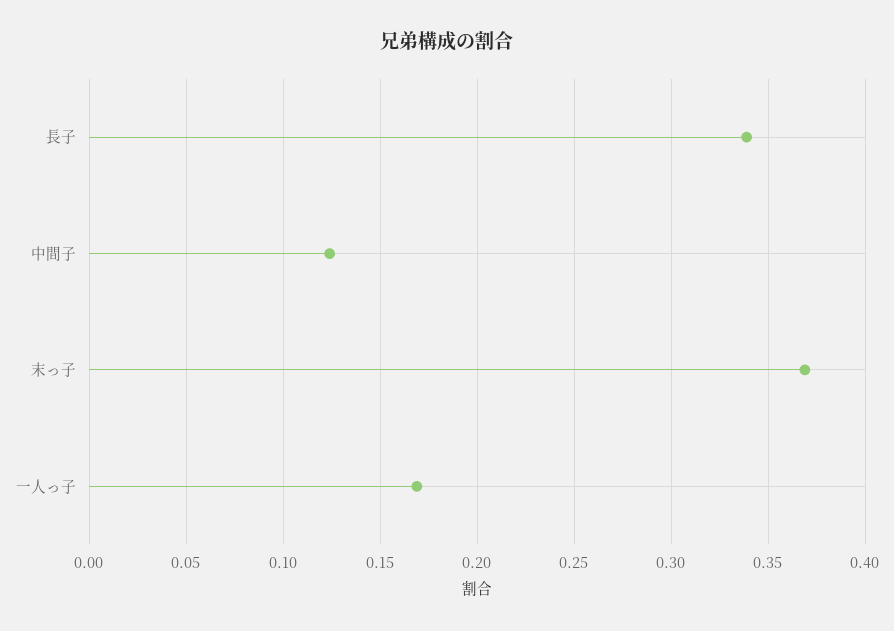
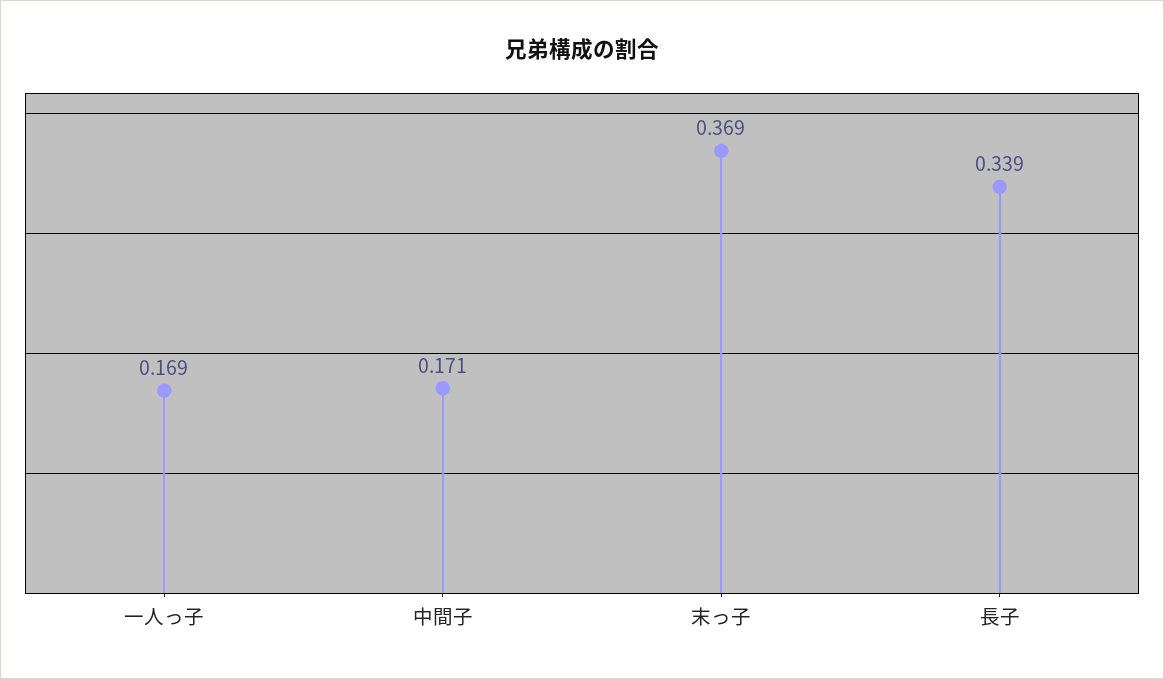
中間子: 0.125 -> 0.171

